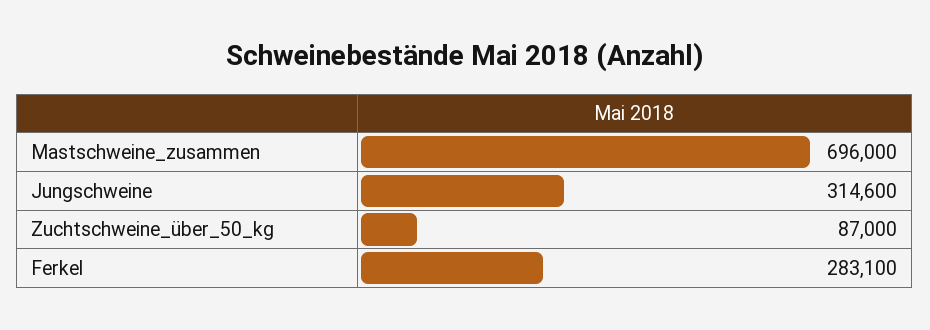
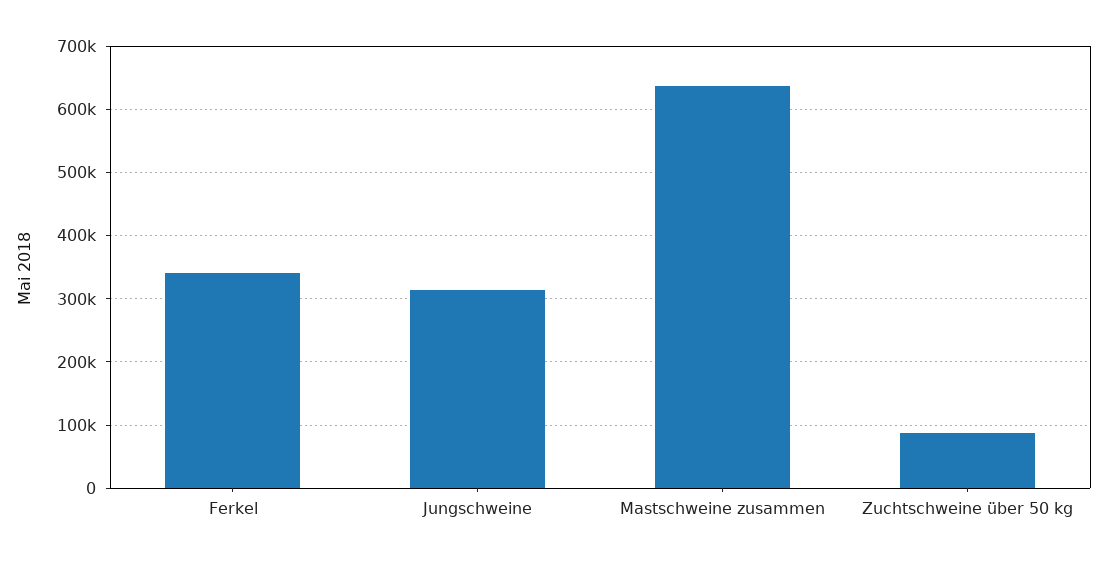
Mastschweine_zusammen: 696000 -> 640000
Ferkel: 283100 -> 340000

